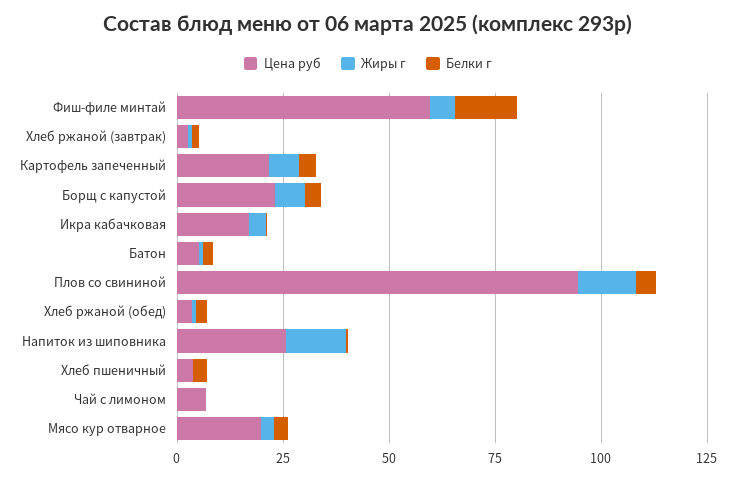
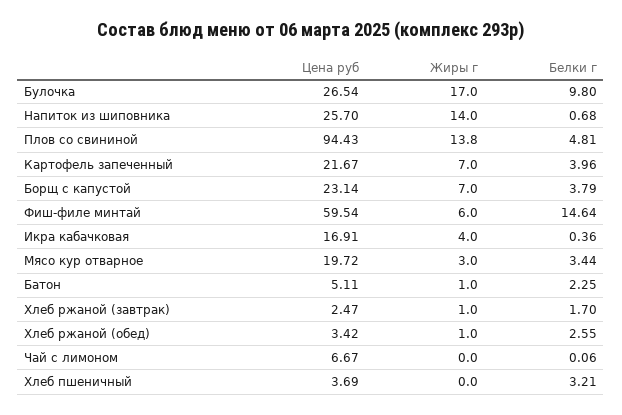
Цена руб, Булочка: none -> 26.54
Жиры г, Булочка: none -> 17
Белки г, Булочка: none -> 9.8

